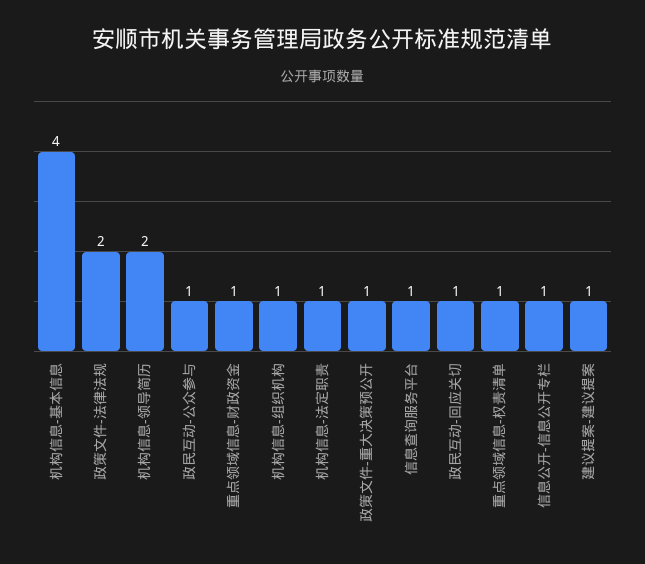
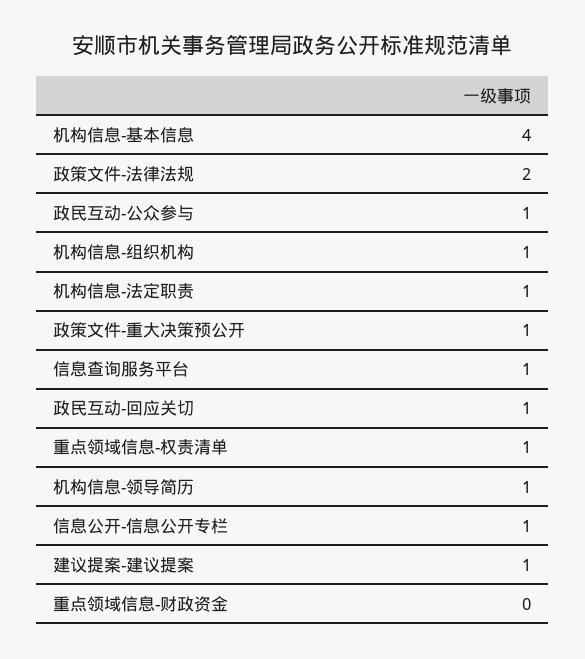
机构信息-领导简历: 2 -> 1
重点领域信息-财政资金: 1 -> 0

